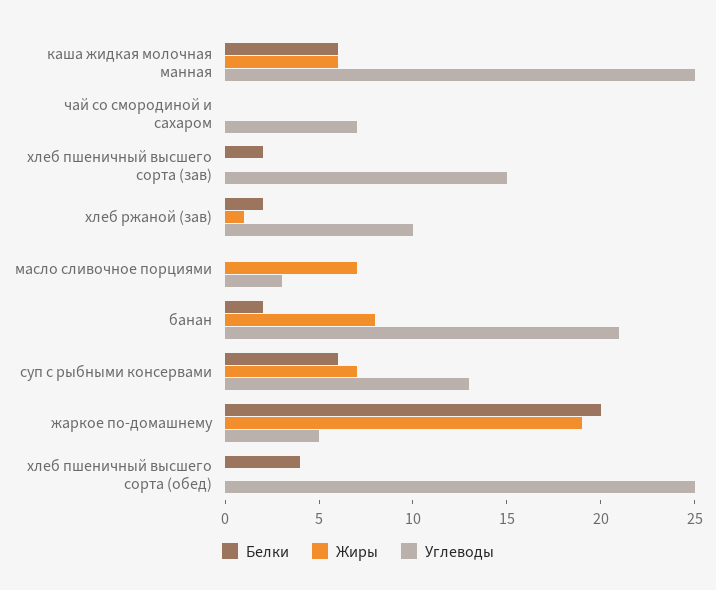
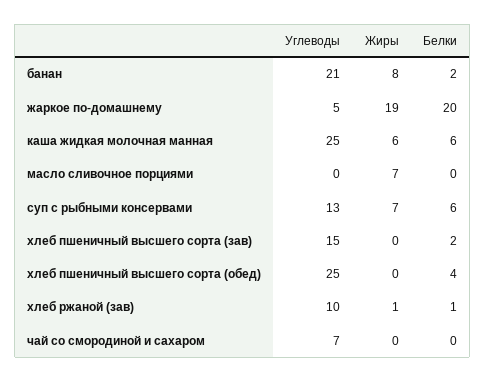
Белки, хлеб ржаной (зав): 2 -> 1
Углеводы, масло сливочное порциями: 3 -> 0

